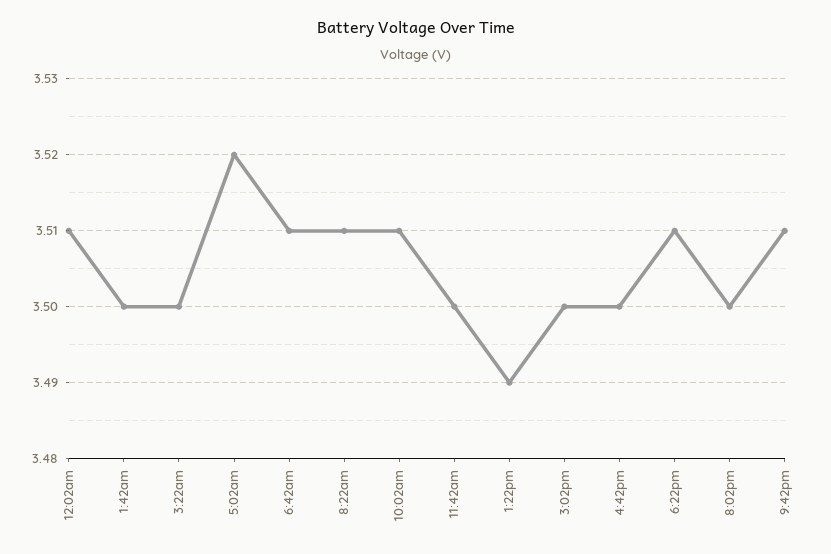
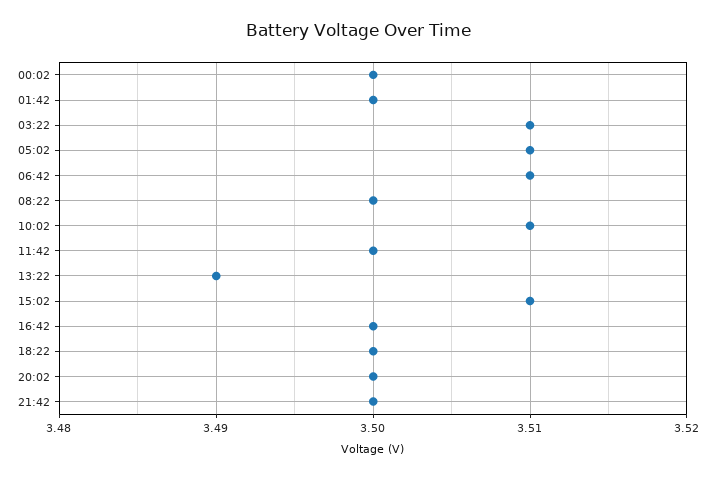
12:02am: 3.51 -> 3.5
3:22am: 3.5 -> 3.51
5:02am: 3.52 -> 3.51
8:22am: 3.51 -> 3.5
3:02pm: 3.5 -> 3.51
6:22pm: 3.51 -> 3.5
9:42pm: 3.51 -> 3.5

